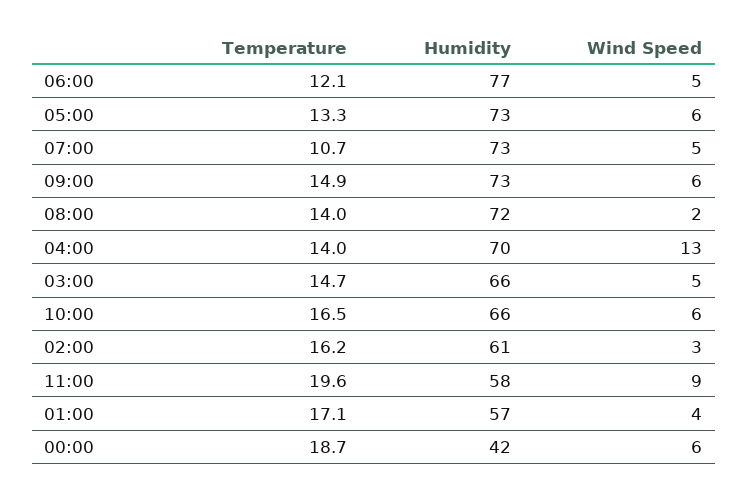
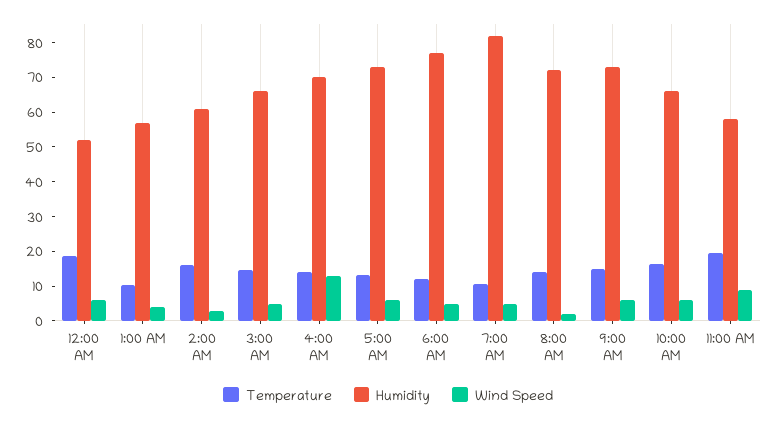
Humidity, 07:00: 73 -> 82.5
Temperature, 01:00: 17.1 -> 10
Humidity, 00:00: 42 -> 52.5

